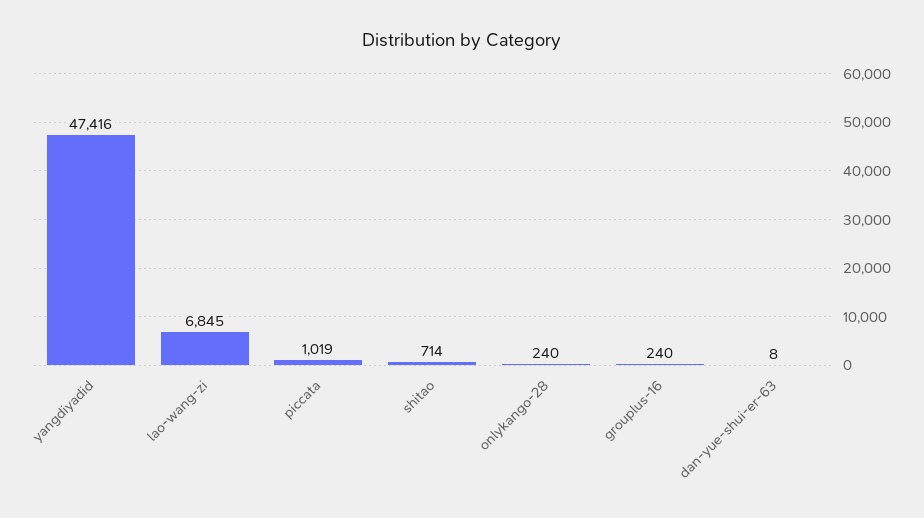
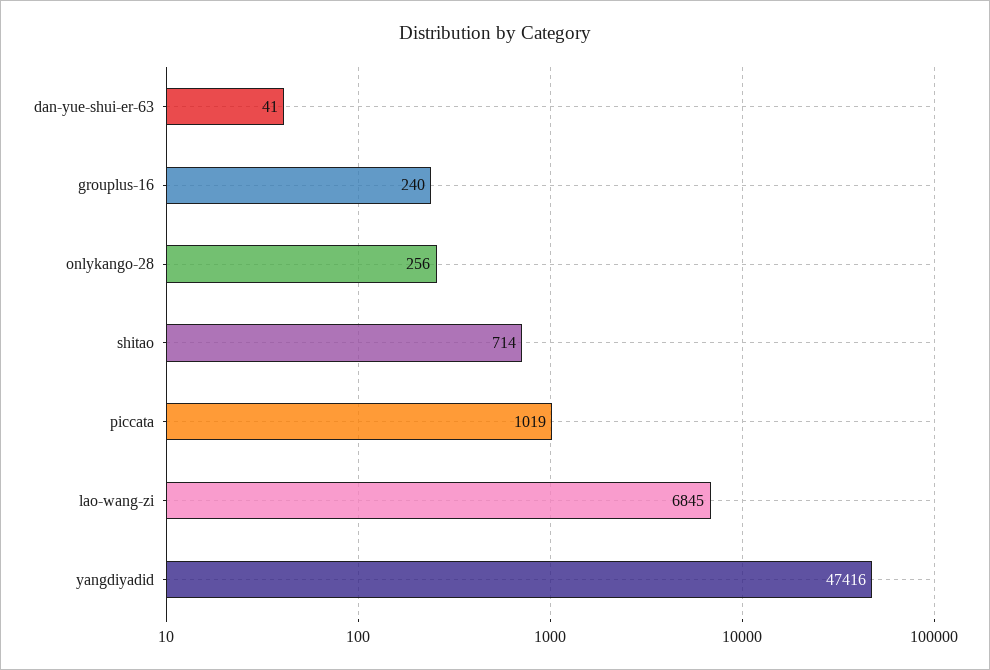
onlykango-28: 240 -> 256
dan-yue-shui-er-63: 8 -> 41

